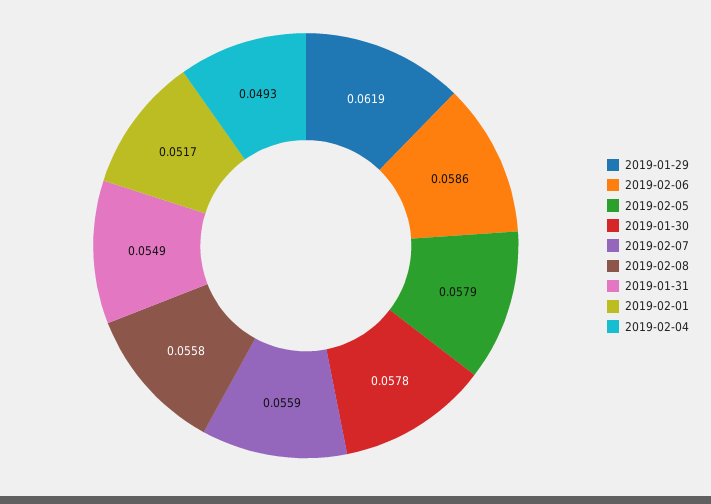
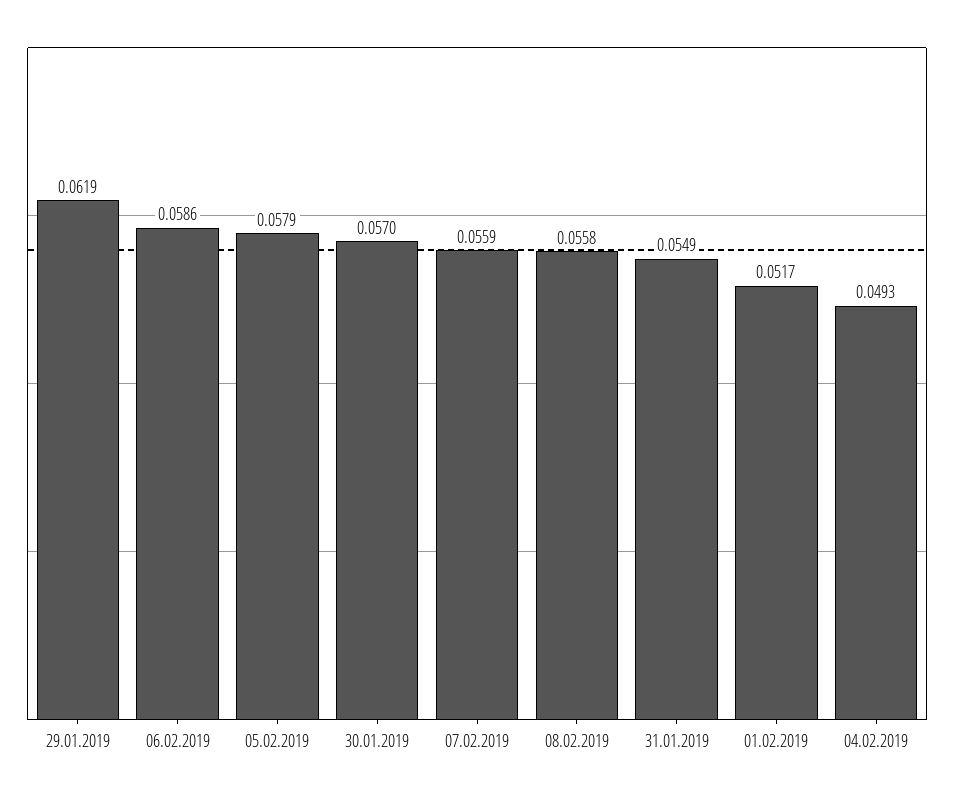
2019-01-30: 0.0578 -> 0.057

